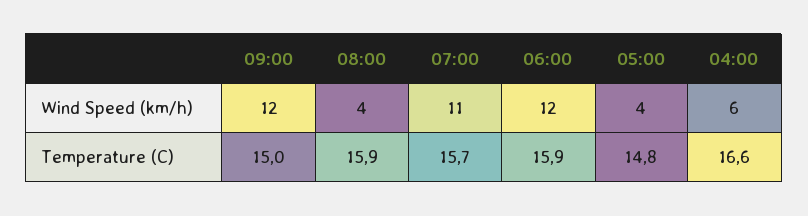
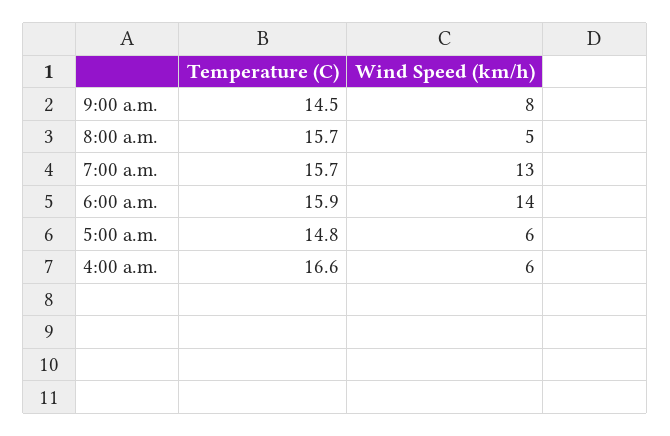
09:00, Wind Speed (km/h): 12 -> 8
08:00, Wind Speed (km/h): 4 -> 5
07:00, Wind Speed (km/h): 11 -> 13
06:00, Wind Speed (km/h): 12 -> 14
05:00, Wind Speed (km/h): 4 -> 6
09:00, Temperature (C): 15 -> 14.5
08:00, Temperature (C): 15.9 -> 15.7

